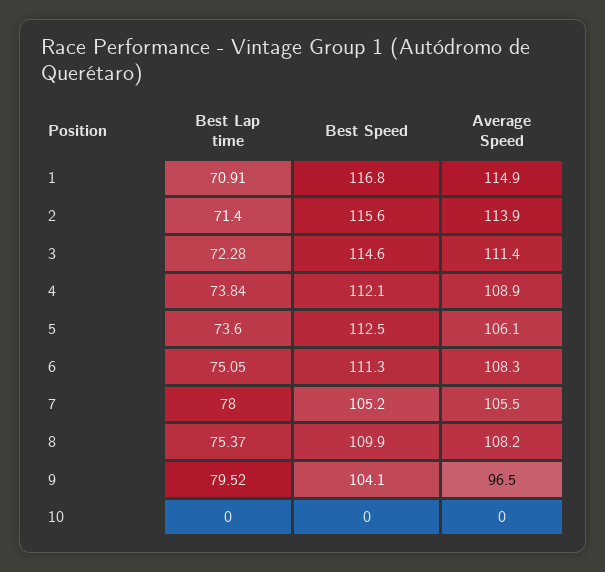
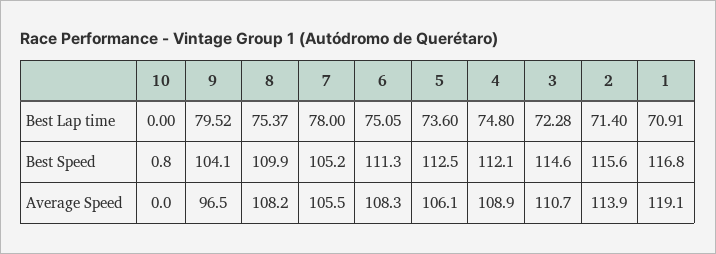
Average Speed, 1: 114.9 -> 119.1
Average Speed, 3: 111.4 -> 110.7
Best Lap time, 4: 73.84 -> 74.8
Best Speed, 10: 0 -> 0.8

